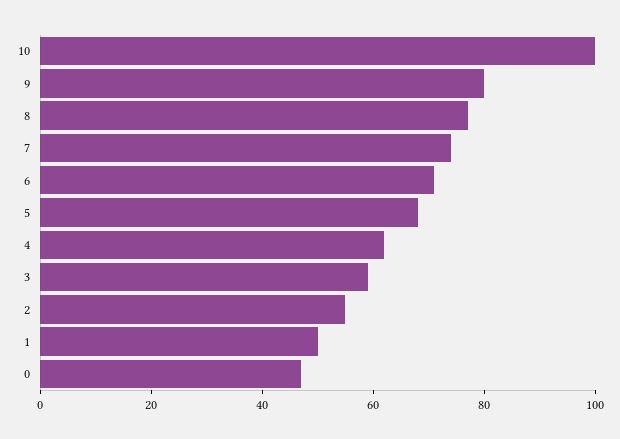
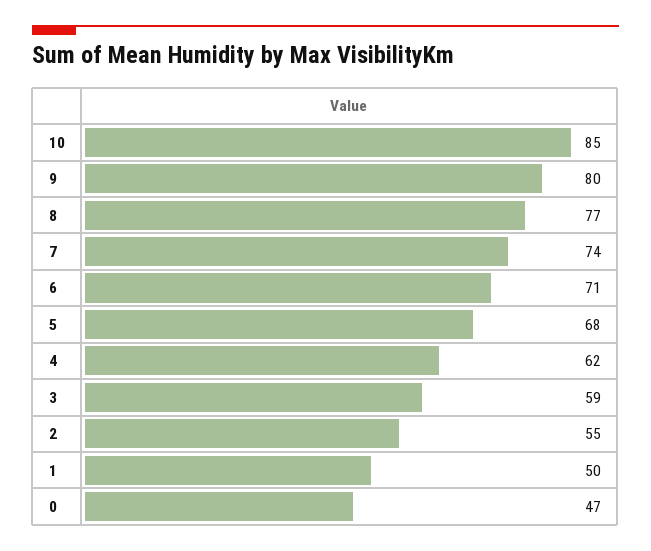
10: 100 -> 85

